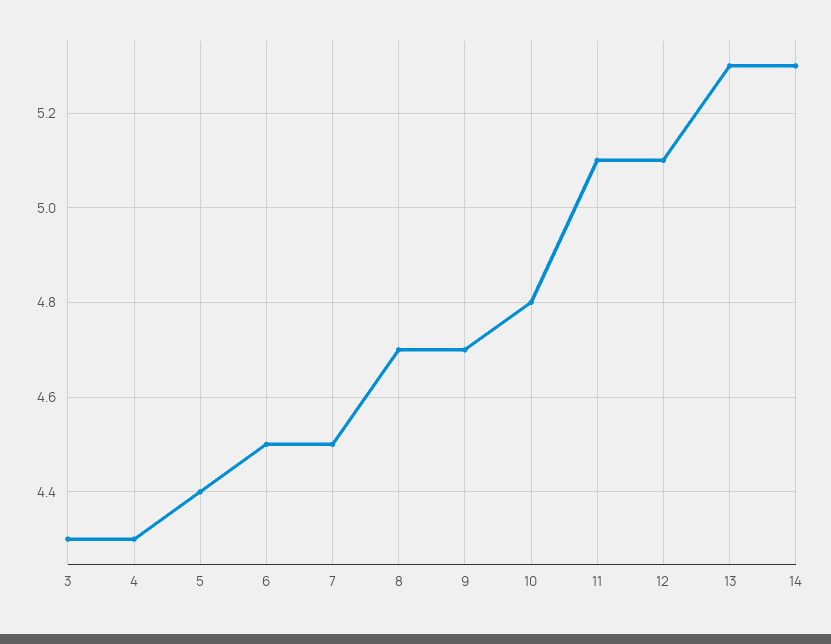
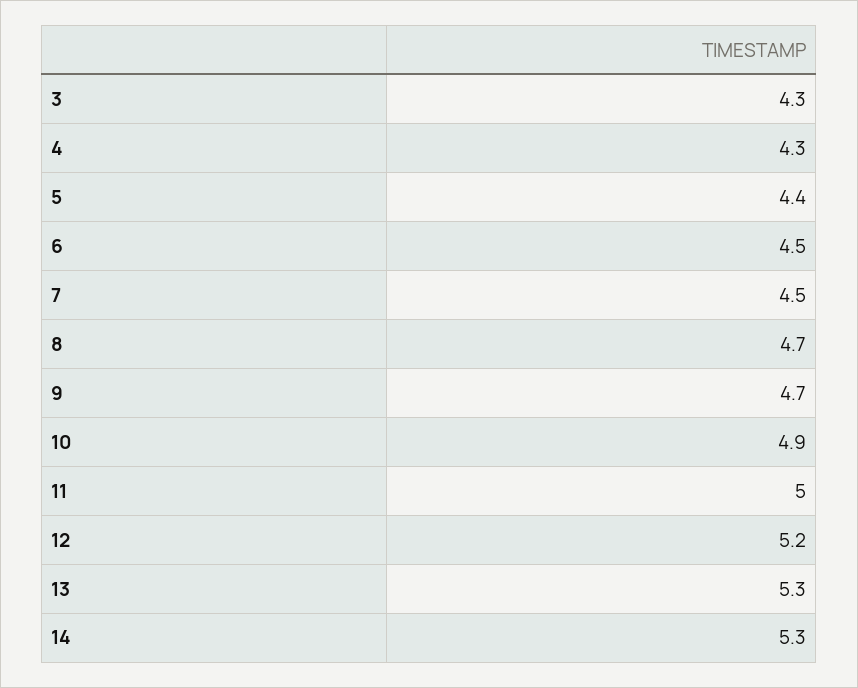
10: 4.8 -> 4.9
11: 5.1 -> 5
12: 5.1 -> 5.2

